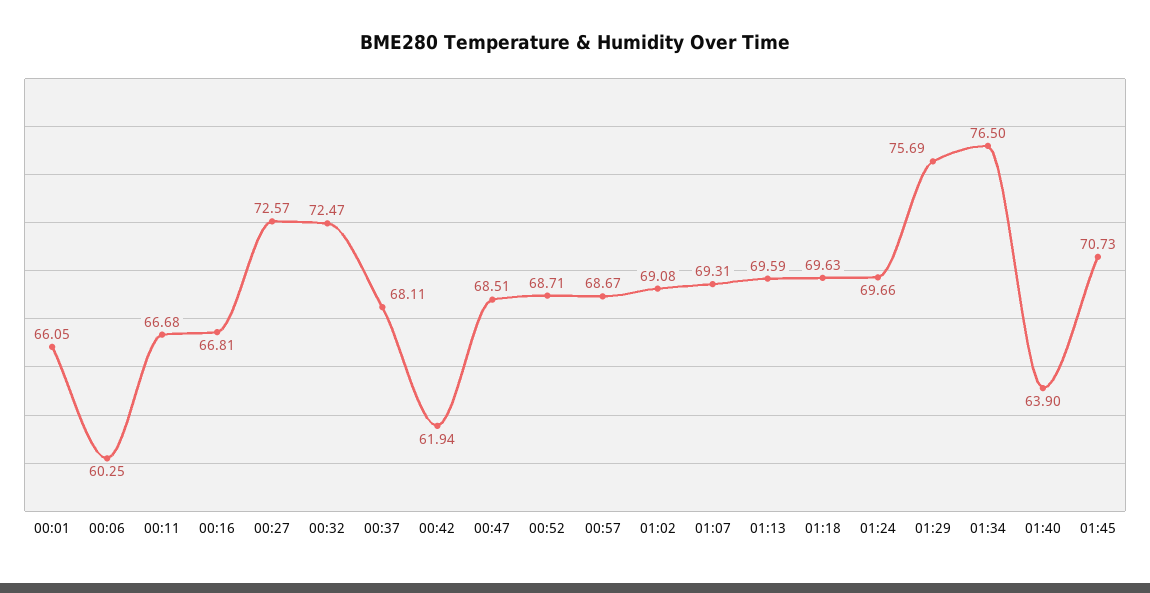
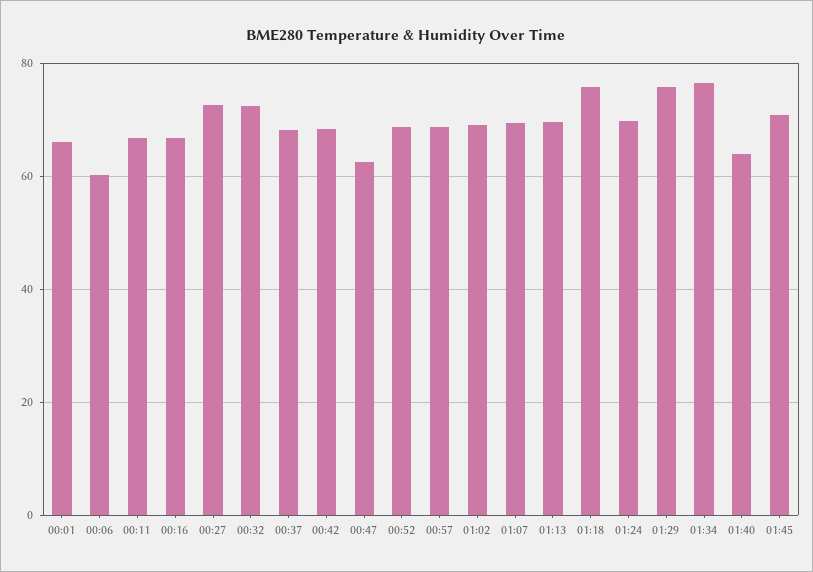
00:42: 61.94 -> 68
00:47: 68.51 -> 62
01:18: 69.63 -> 76

